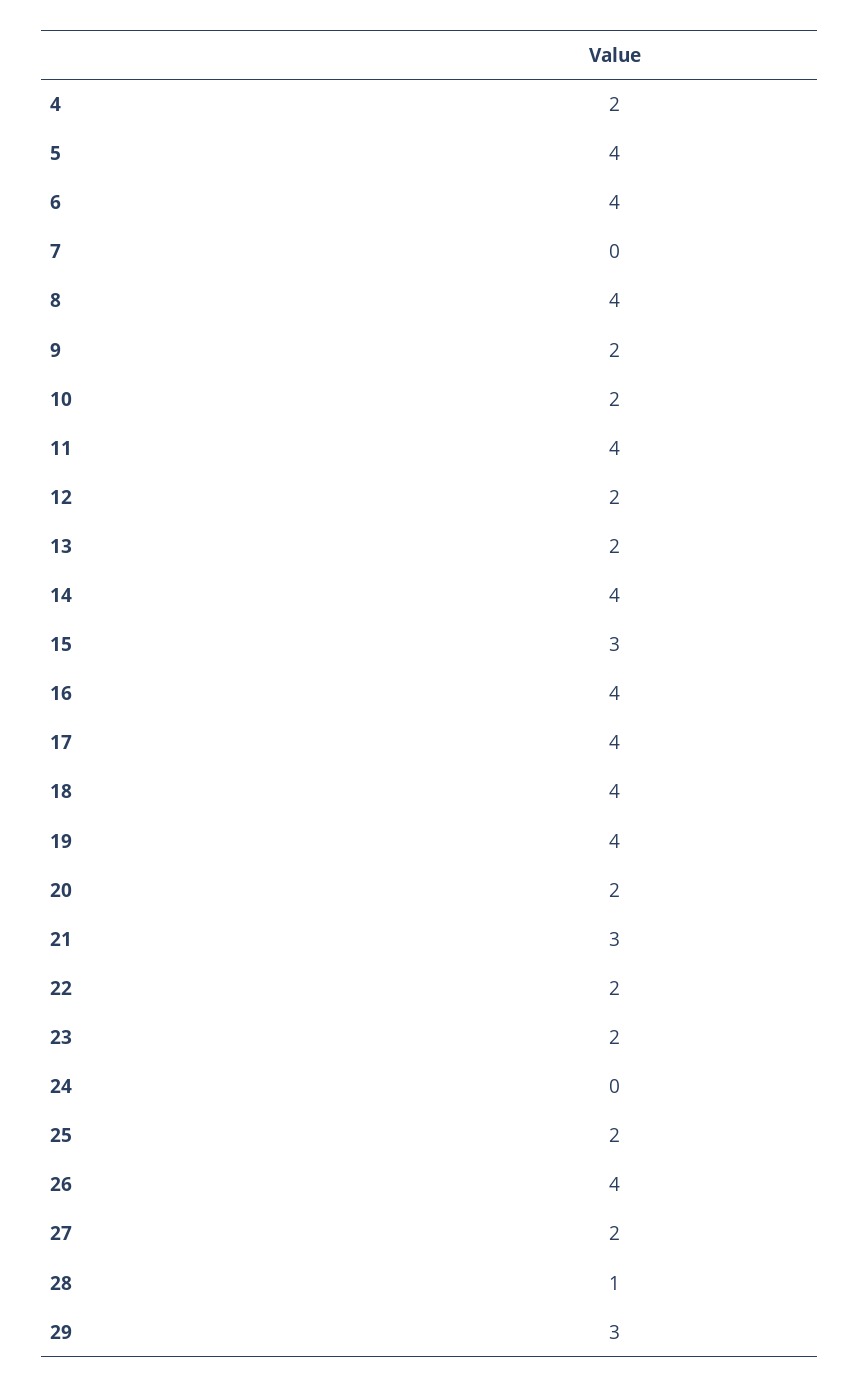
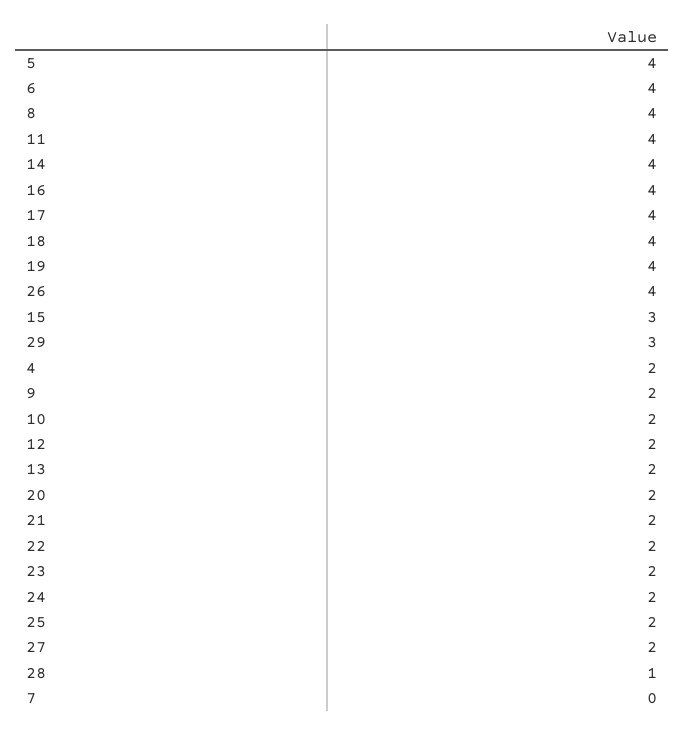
21: 3 -> 2
24: 0 -> 2

